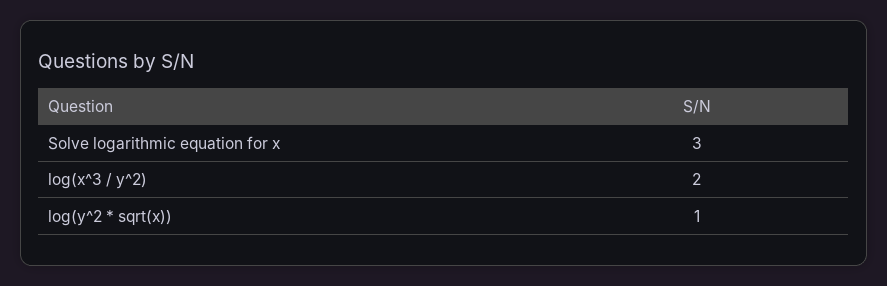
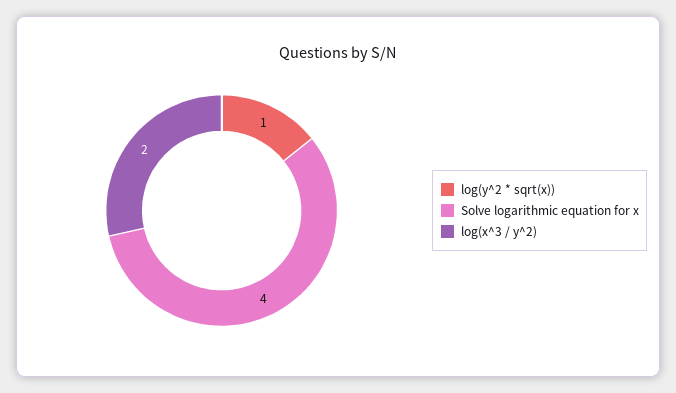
Solve logarithmic equation for x: 3 -> 4

